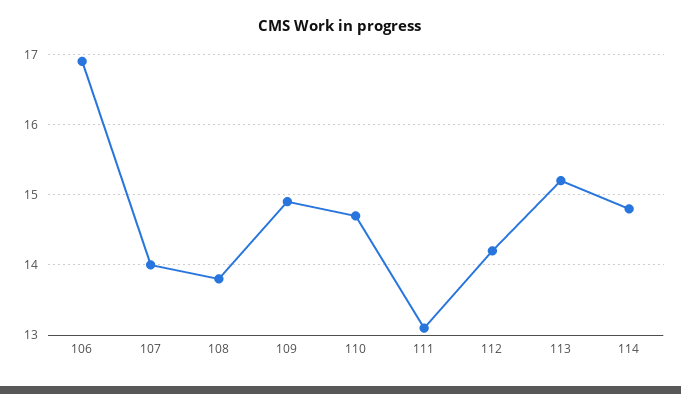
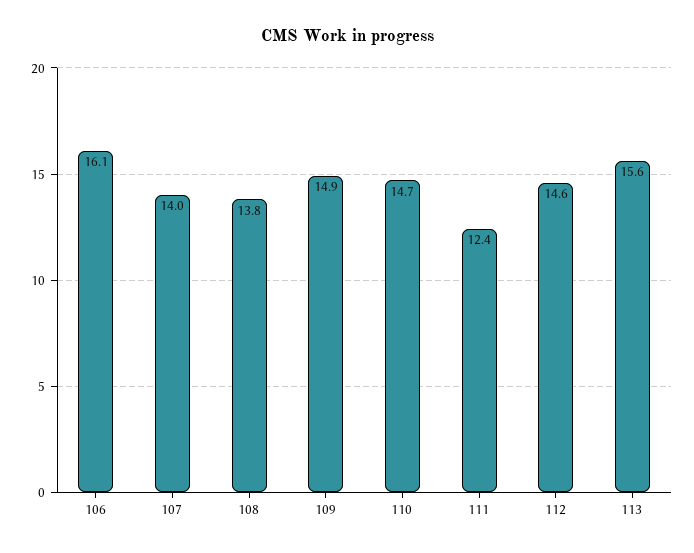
106: 16.9 -> 16.1
111: 13.1 -> 12.4
112: 14.2 -> 14.6
113: 15.2 -> 15.6
114: 14.8 -> none

